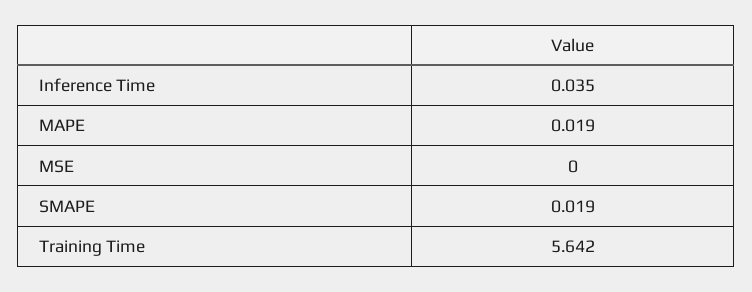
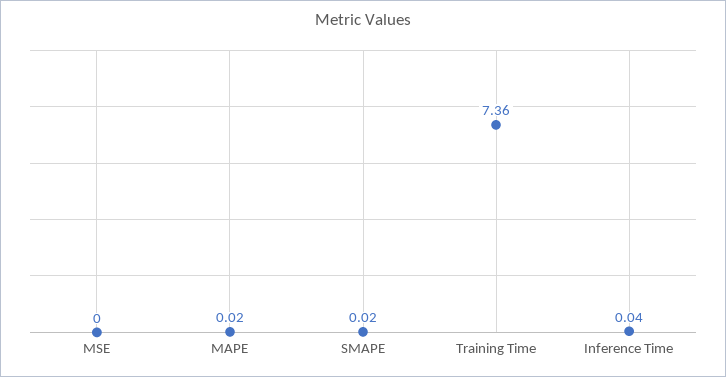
Training Time: 5.642 -> 7.36

